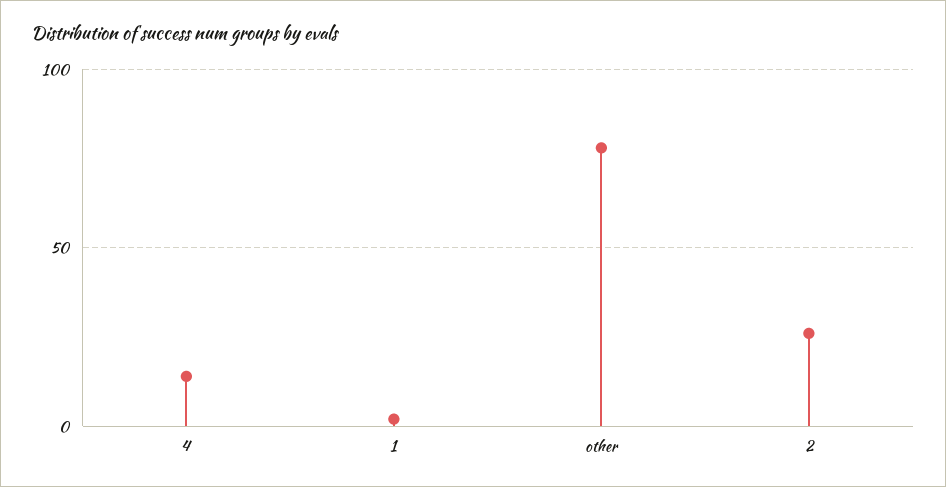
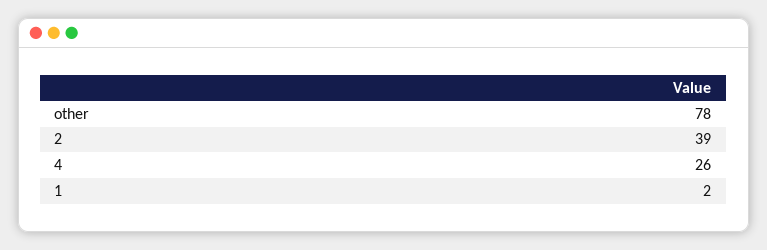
4: 15 -> 26
2: 25 -> 39

